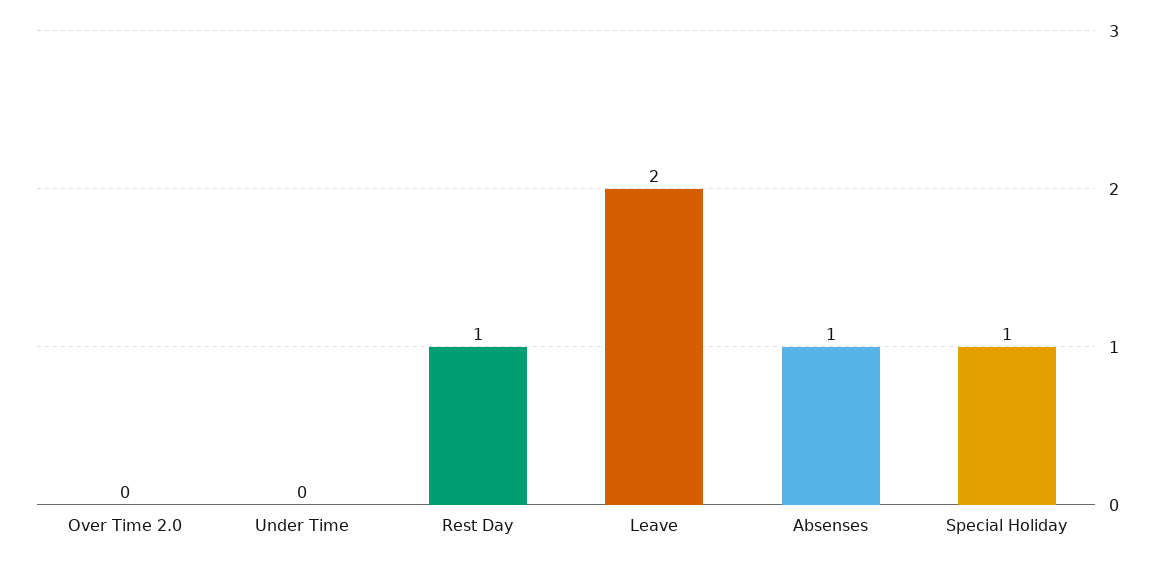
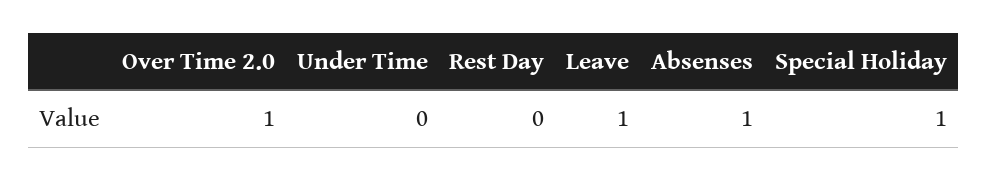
Over Time 2.0: 0 -> 1
Rest Day: 1 -> 0
Leave: 2 -> 1

